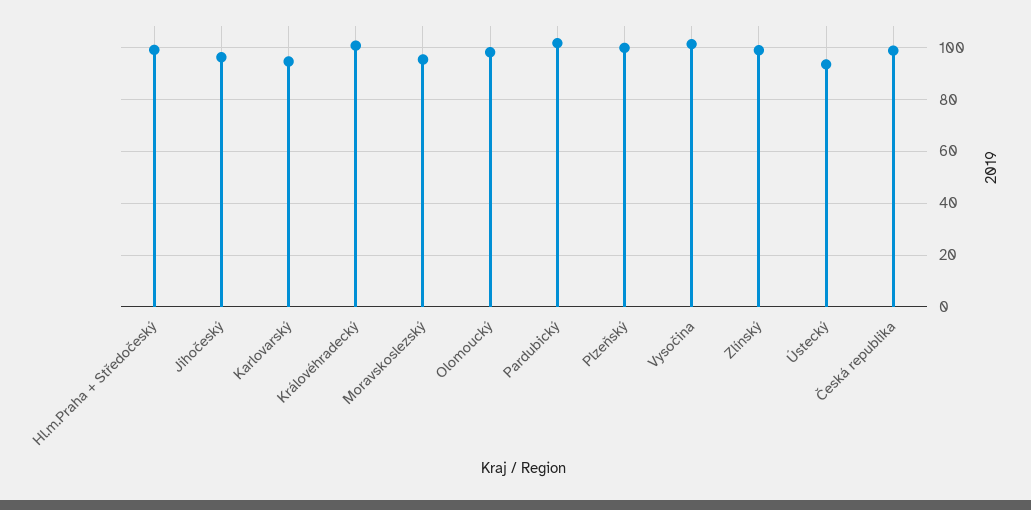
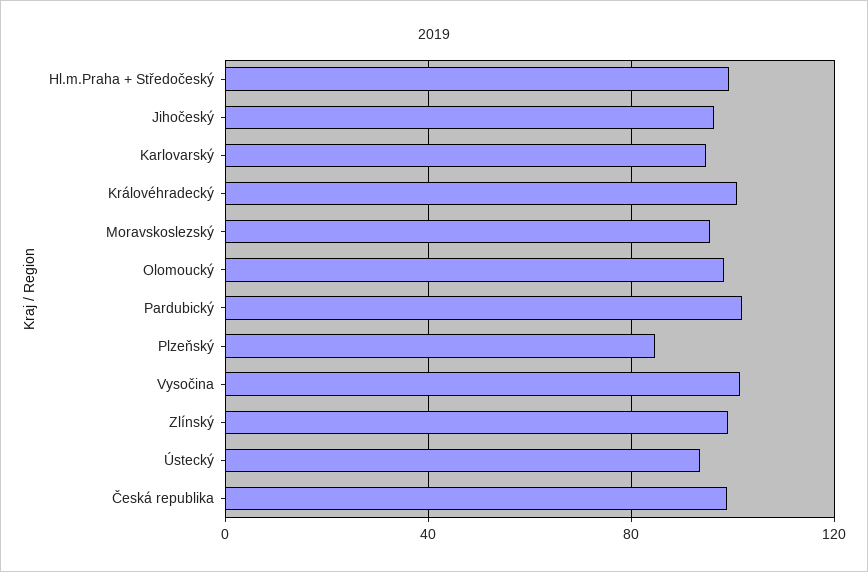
Plzeňský: 100 -> 85

